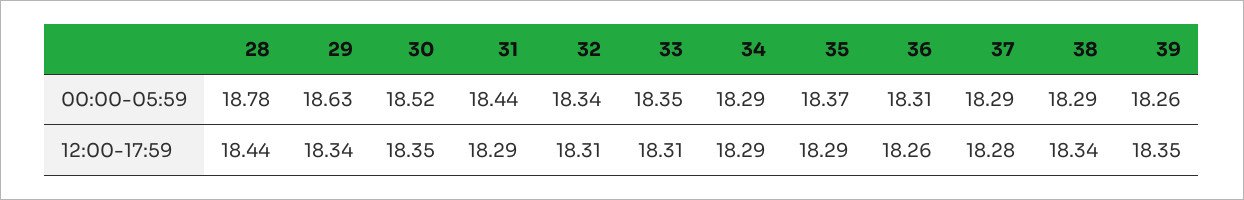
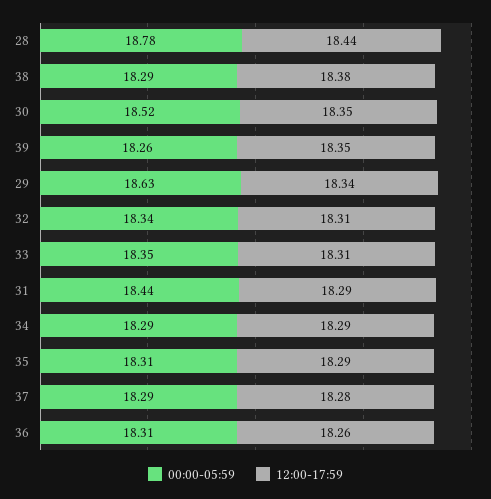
00:00-05:59, 35: 18.37 -> 18.31
12:00-17:59, 38: 18.34 -> 18.38

